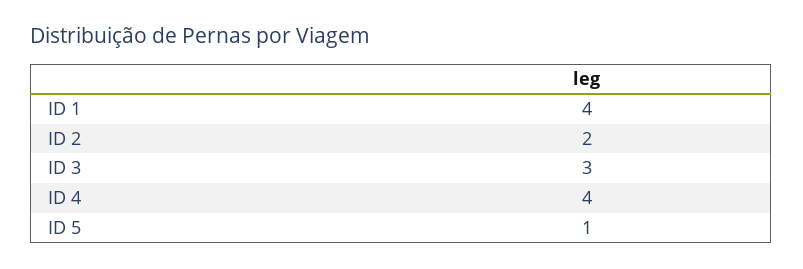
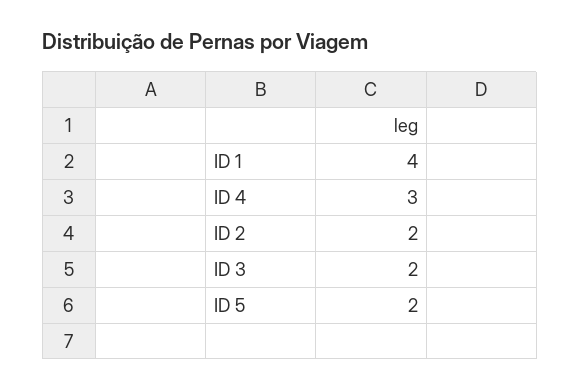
ID 3: 3 -> 2
ID 4: 4 -> 3
ID 5: 1 -> 2

